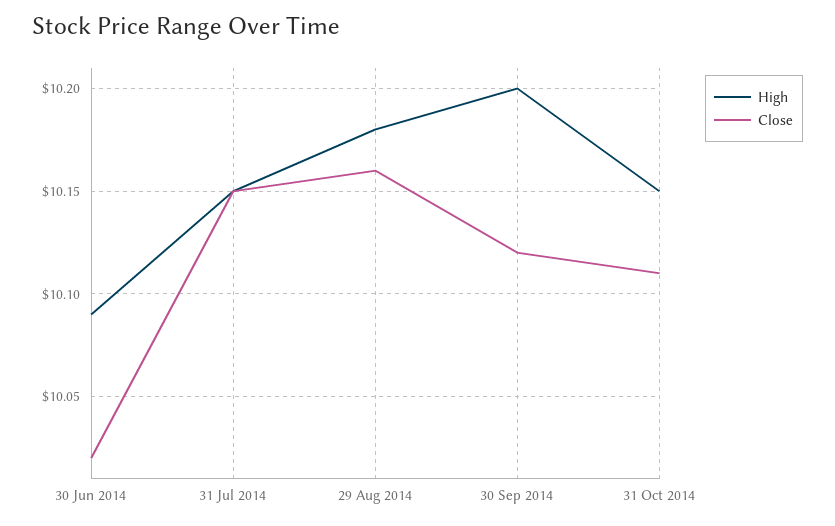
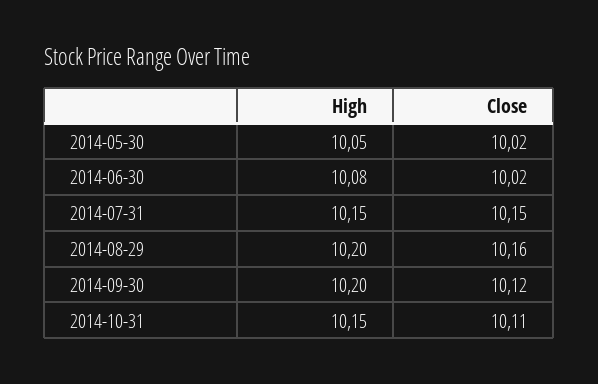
High, 30 Jun 2014: 10.09 -> 10.08
High, 29 Aug 2014: 10.18 -> 10.2
High, 2014-05-30: none -> 10.05
Close, 2014-05-30: none -> 10.02

